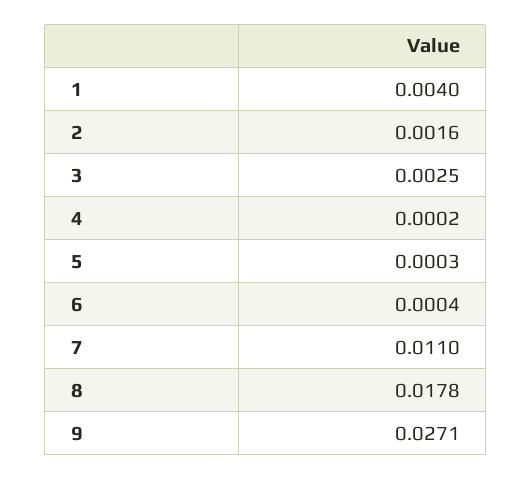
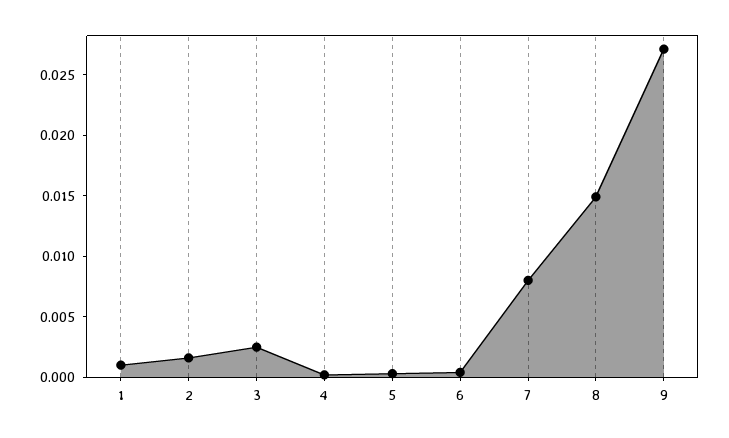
1: 0.004 -> 0.001
7: 0.011 -> 0.008
8: 0.0178 -> 0.015

